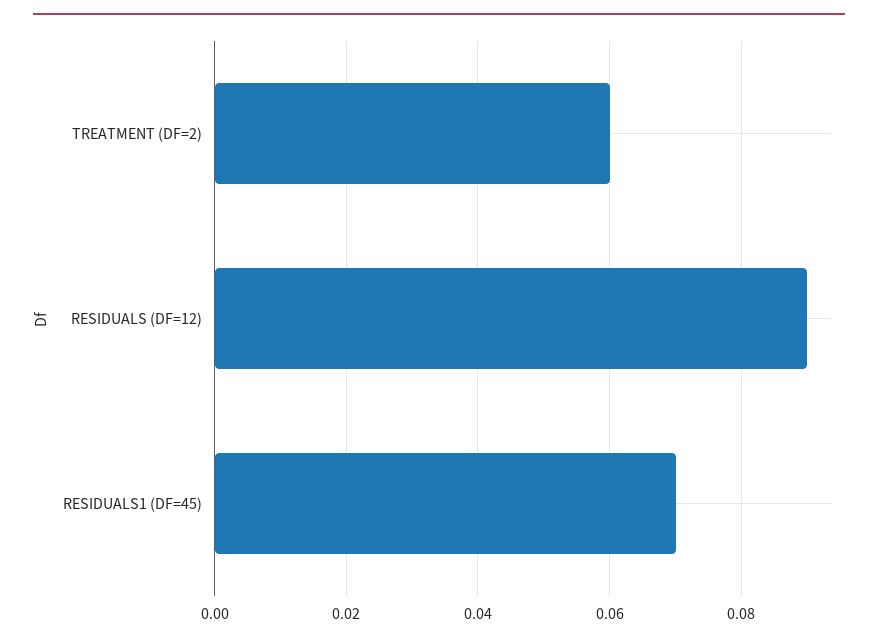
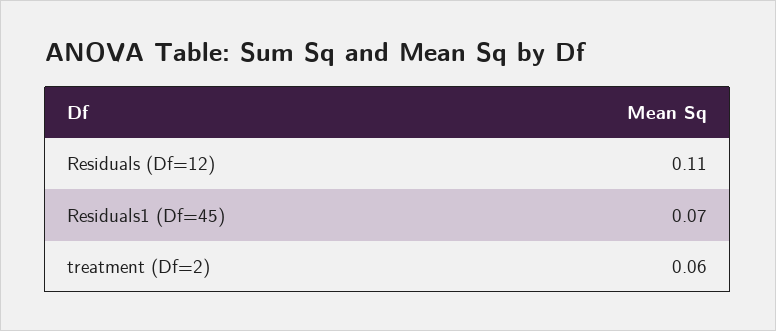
RESIDUALS (DF=12): 0.09 -> 0.11

